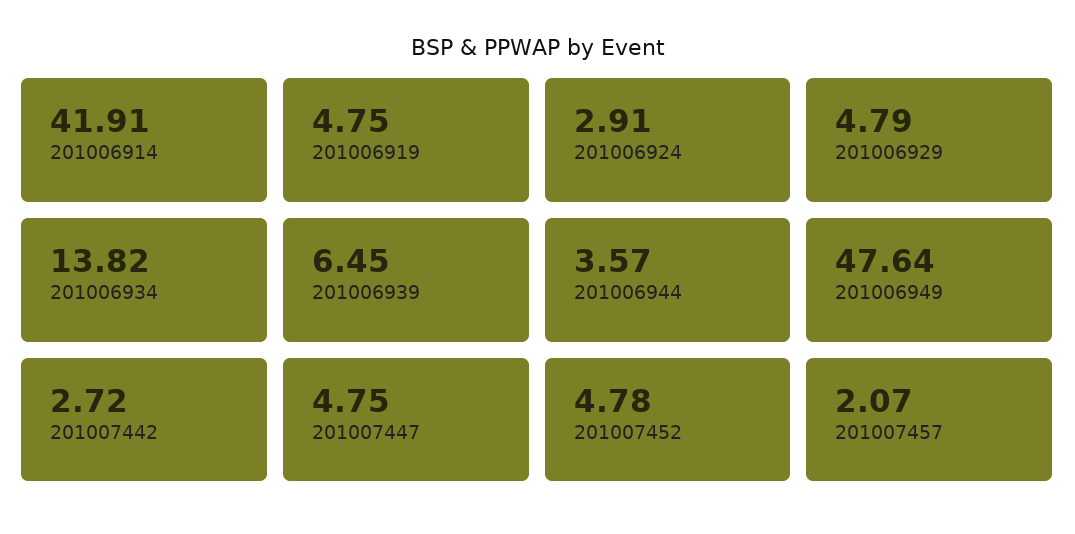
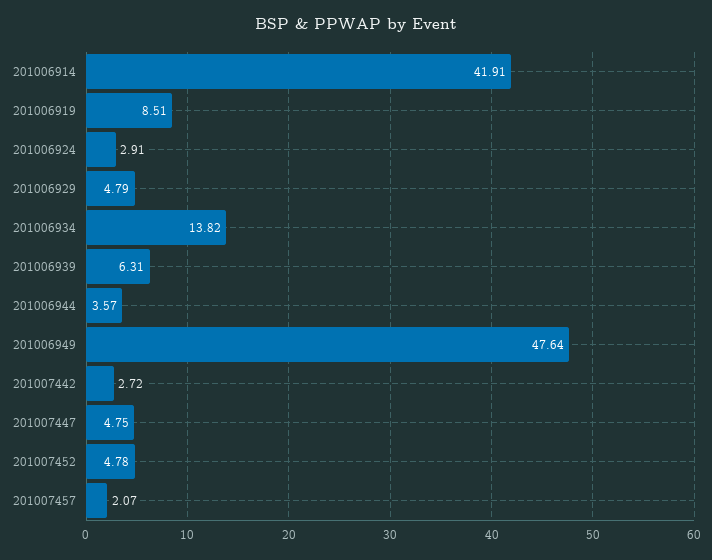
201006919: 4.75 -> 8.51
201006939: 6.45 -> 6.31

